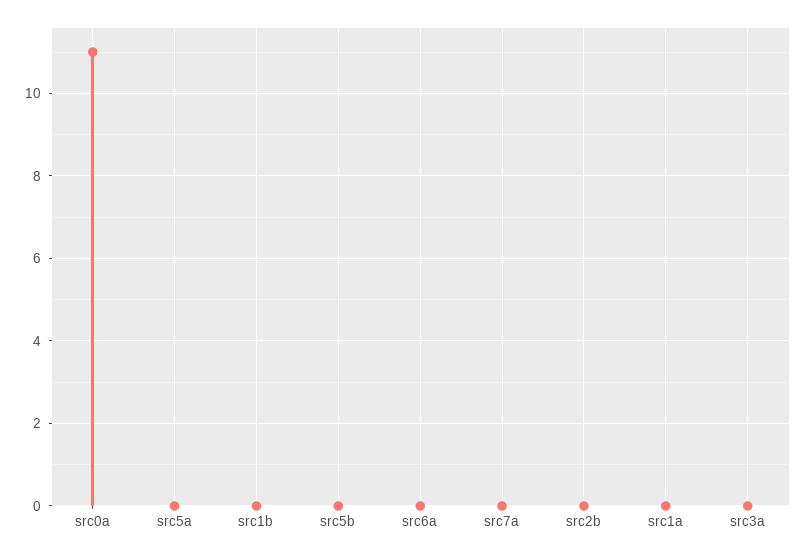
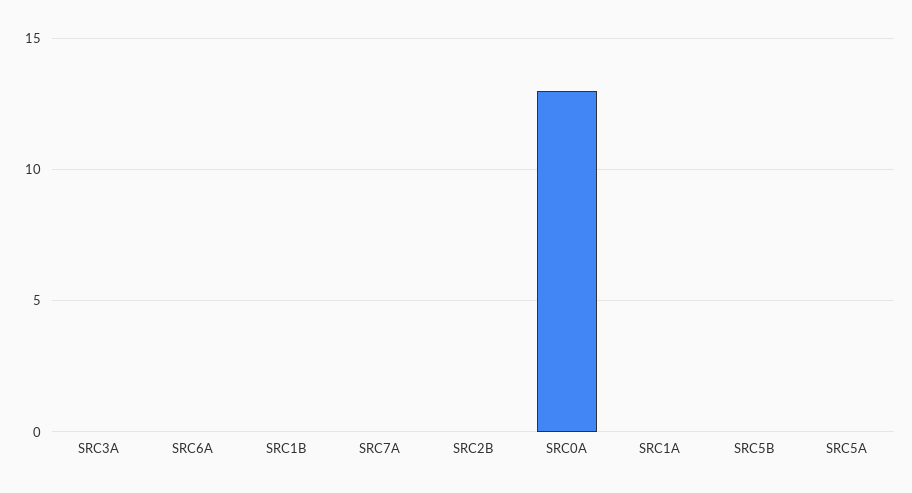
src0a: 11 -> 13

